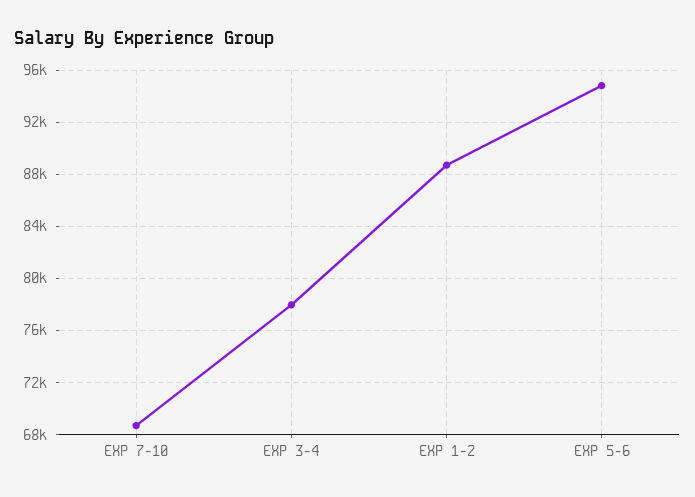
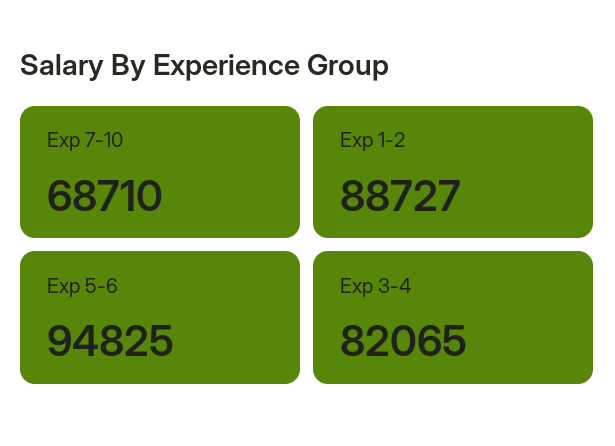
EXP 3-4: 78000 -> 82065

